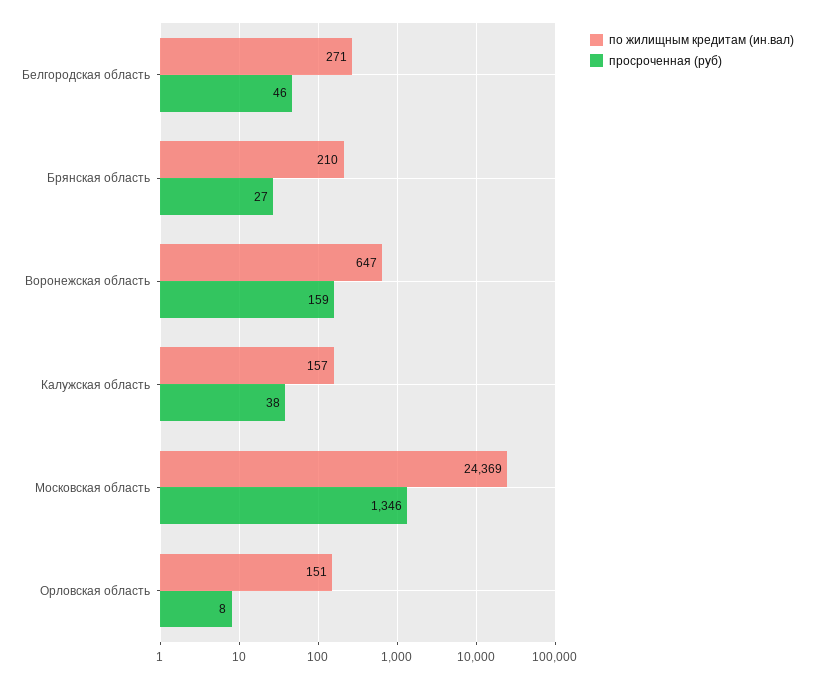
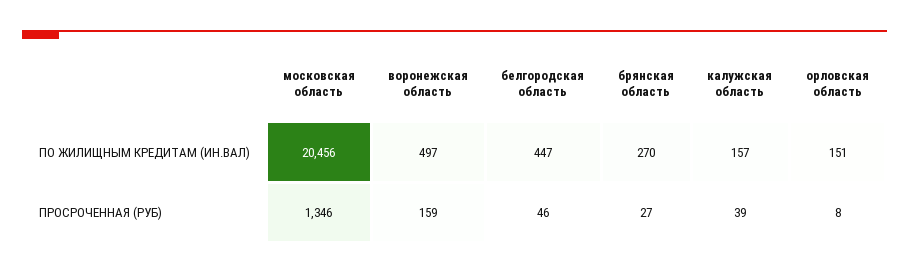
по жилищным кредитам (ин.вал), Белгородская область: 271 -> 447
по жилищным кредитам (ин.вал), Брянская область: 210 -> 270
по жилищным кредитам (ин.вал), Воронежская область: 647 -> 497
просроченная (руб), Калужская область: 38 -> 39
по жилищным кредитам (ин.вал), Московская область: 24369 -> 20456

